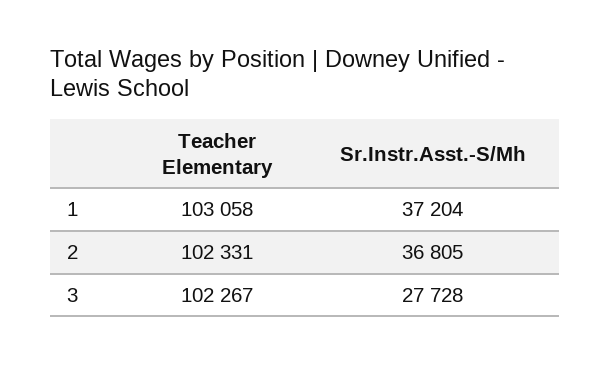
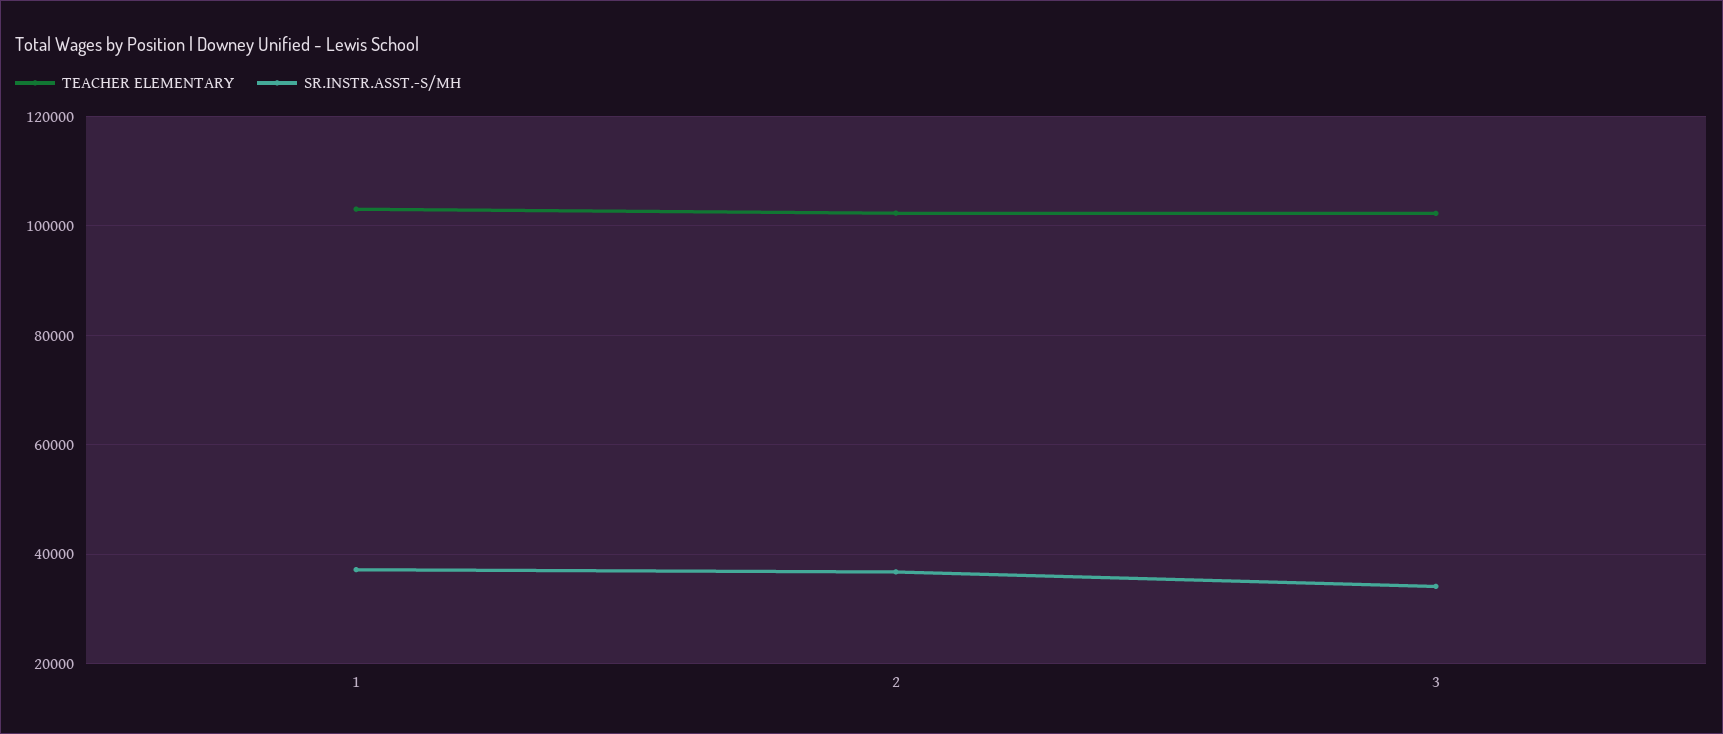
Sr.Instr.Asst.-S/Mh, 3: 27728 -> 34000

